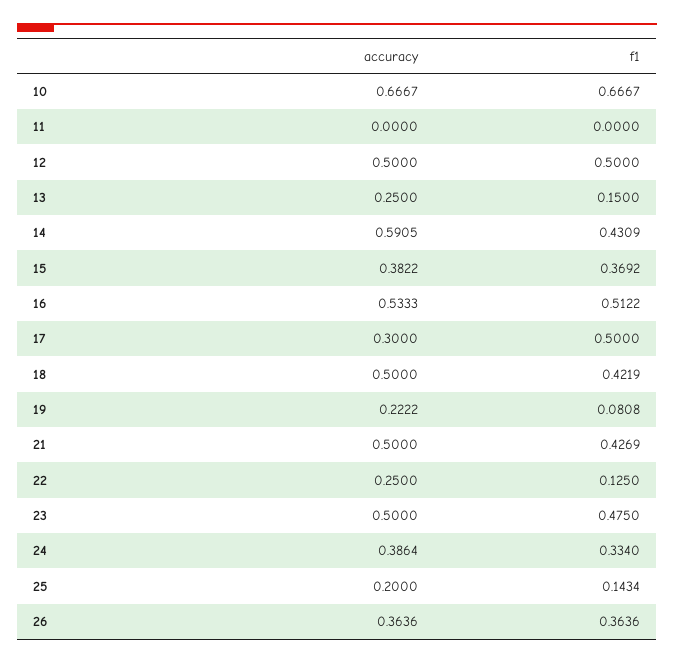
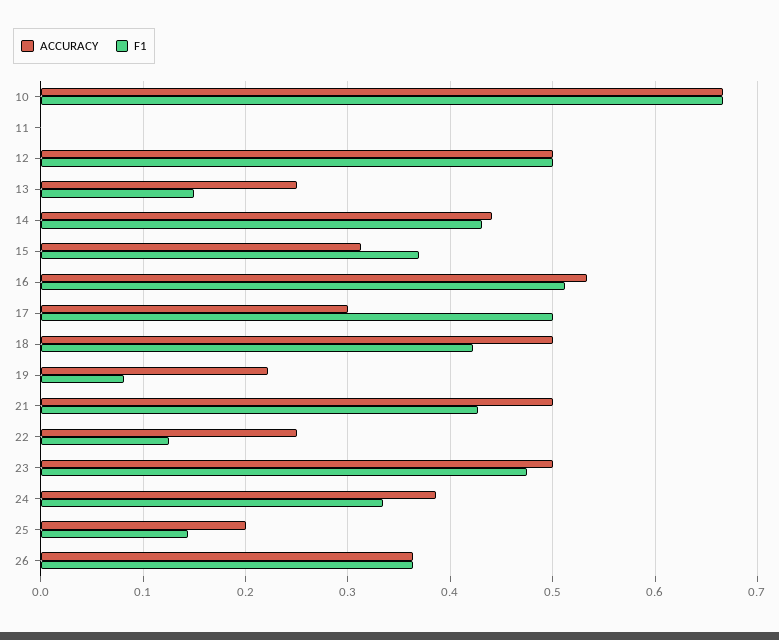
accuracy, 14: 0.5905 -> 0.44
accuracy, 15: 0.3822 -> 0.31

